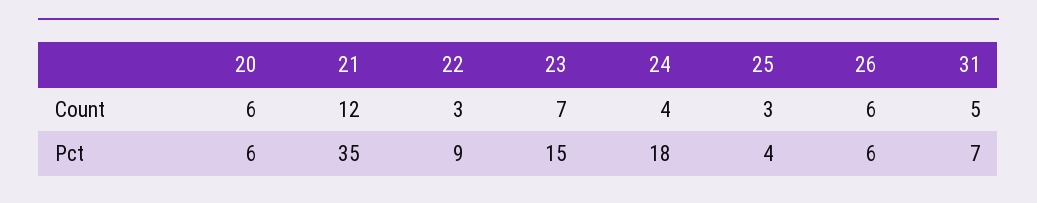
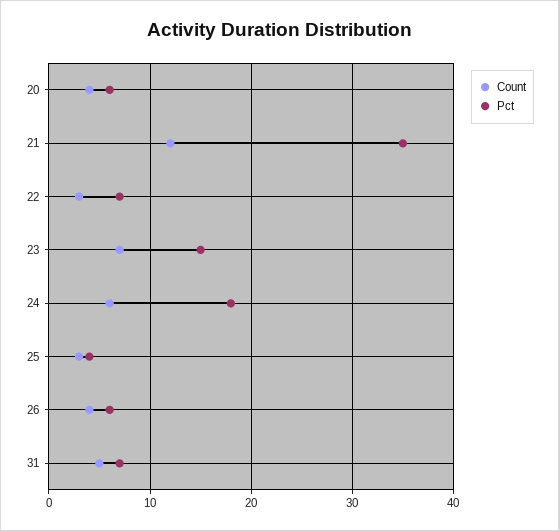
Count, 20: 6 -> 4
Count, 24: 4 -> 6
Count, 26: 6 -> 4
Pct, 22: 9 -> 7

